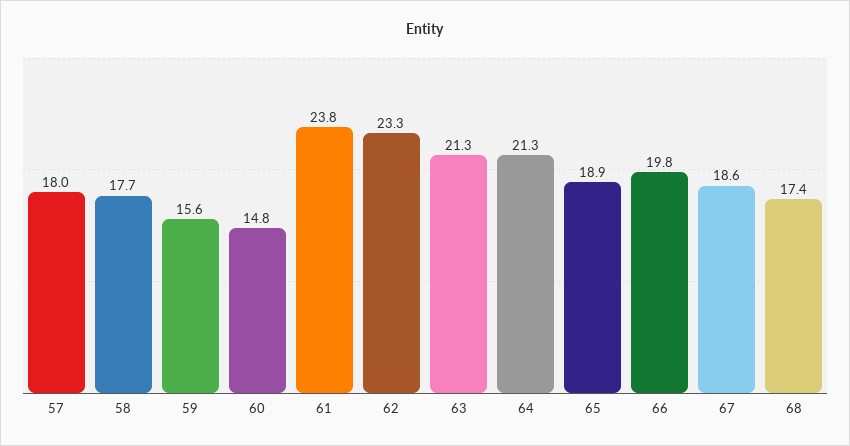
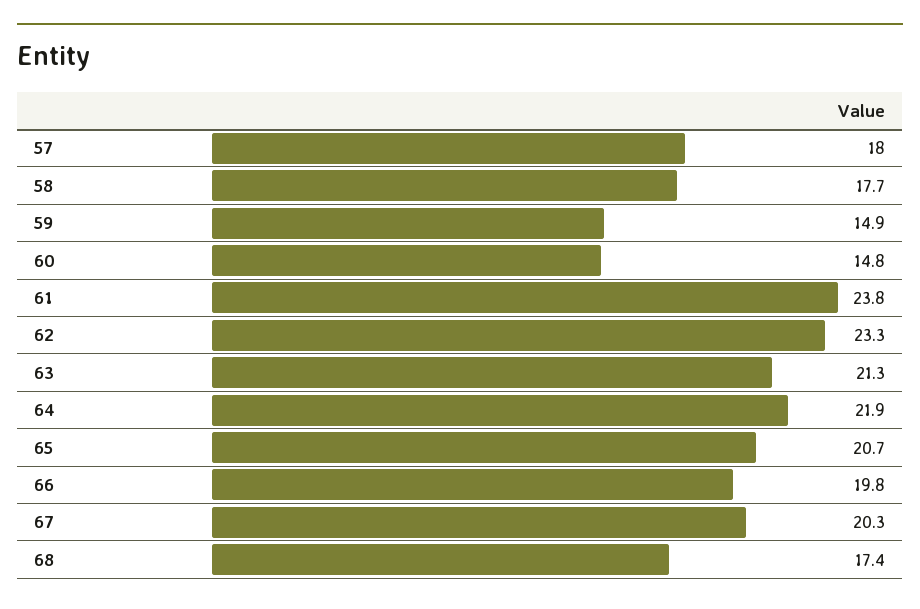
59: 15.6 -> 14.9
64: 21.3 -> 21.9
65: 18.9 -> 20.7
67: 18.6 -> 20.3

